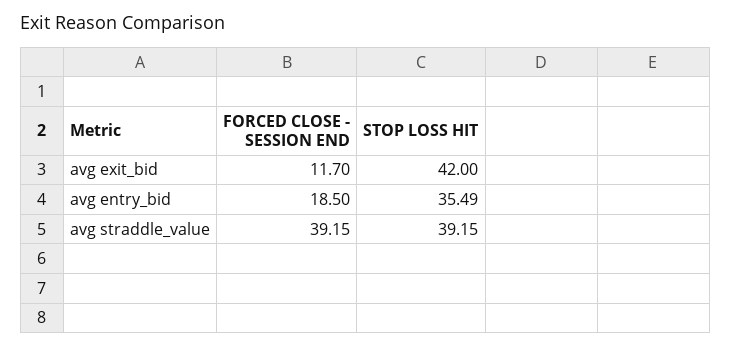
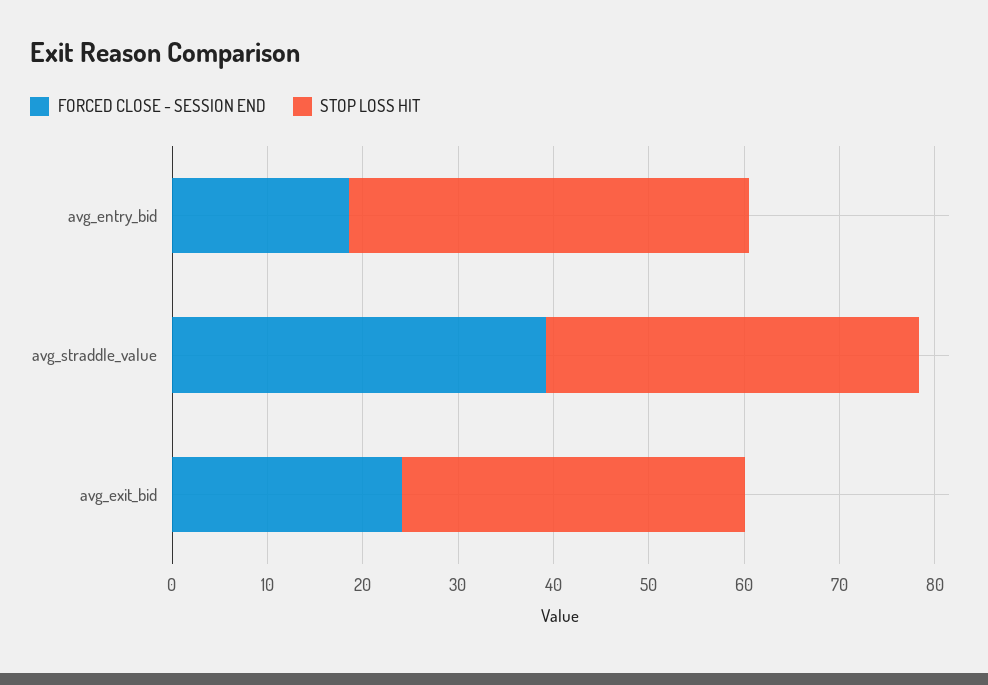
FORCED CLOSE - SESSION END, avg exit_bid: 11.7 -> 24
STOP LOSS HIT, avg exit_bid: 42 -> 36
STOP LOSS HIT, avg entry_bid: 35.49 -> 42

